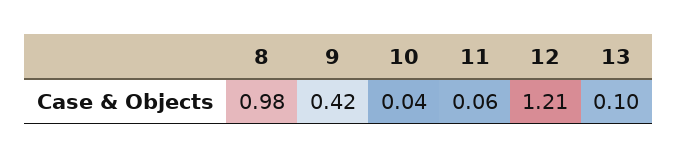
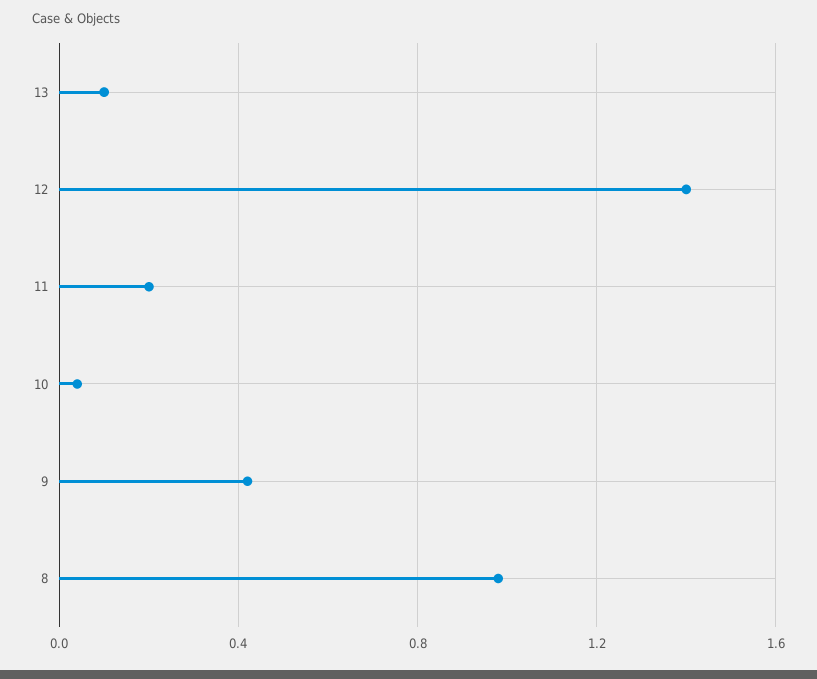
11: 0.06 -> 0.2
12: 1.21 -> 1.4

